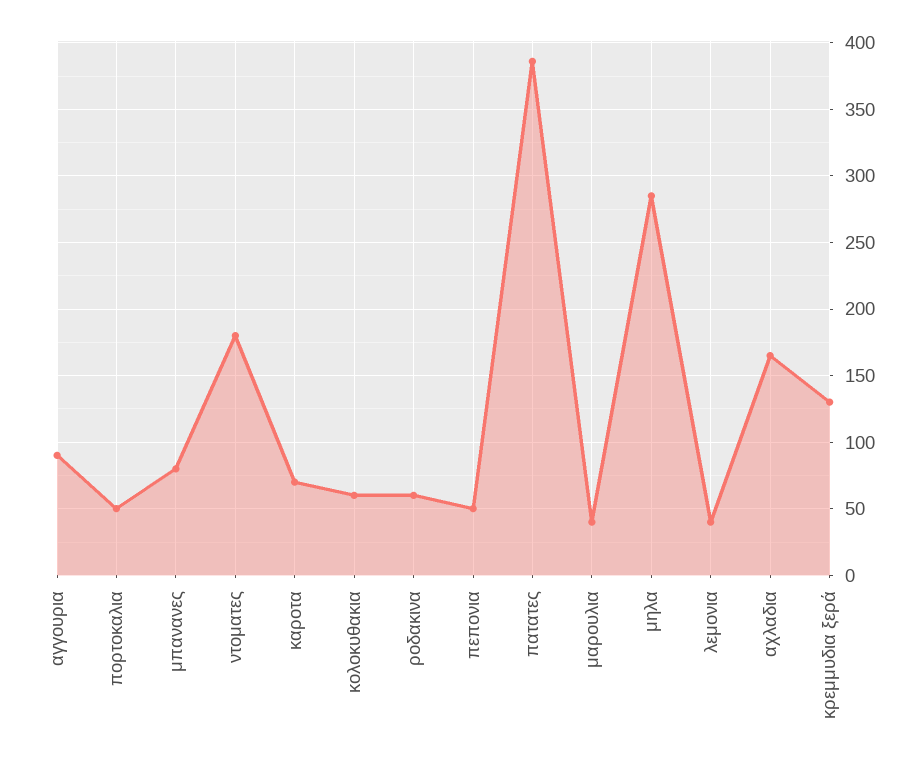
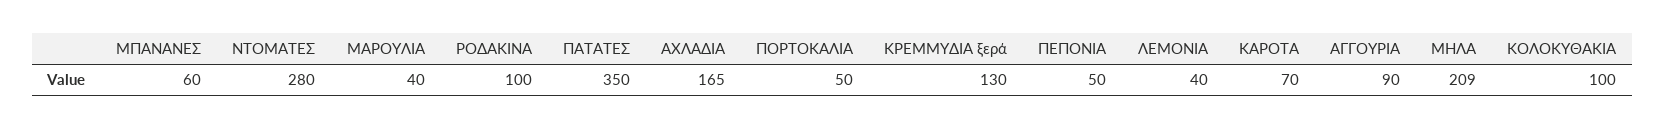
μπανανες: 80 -> 60
ντοματες: 180 -> 280
κολοκυθακια: 60 -> 100
ροδακινα: 60 -> 100
πατατες: 385 -> 350
μηλα: 285 -> 209

